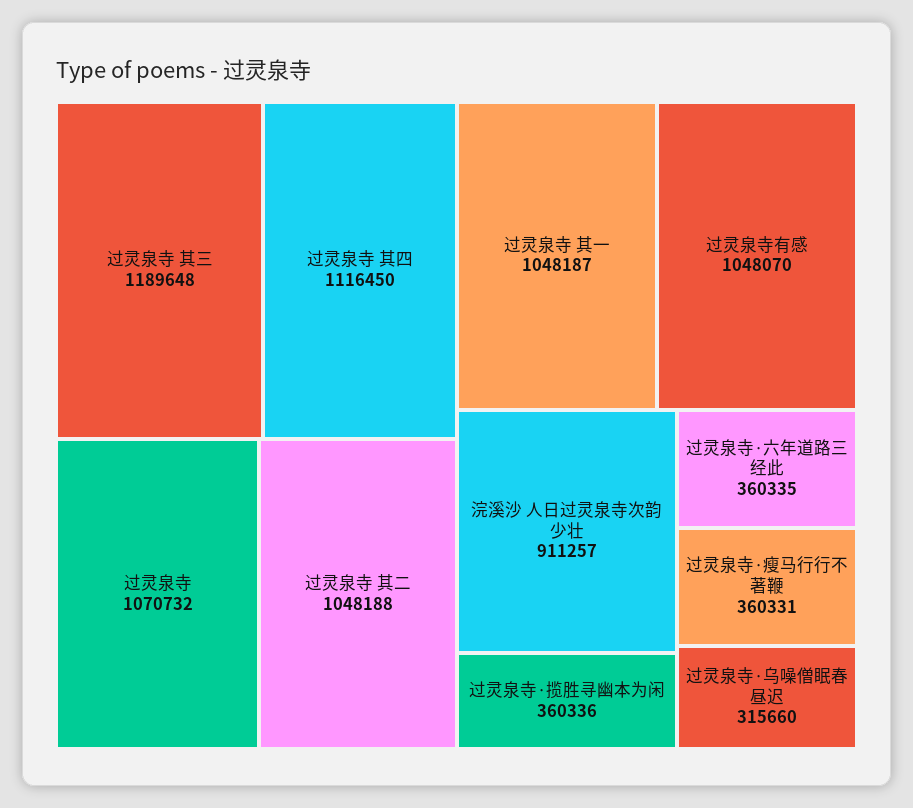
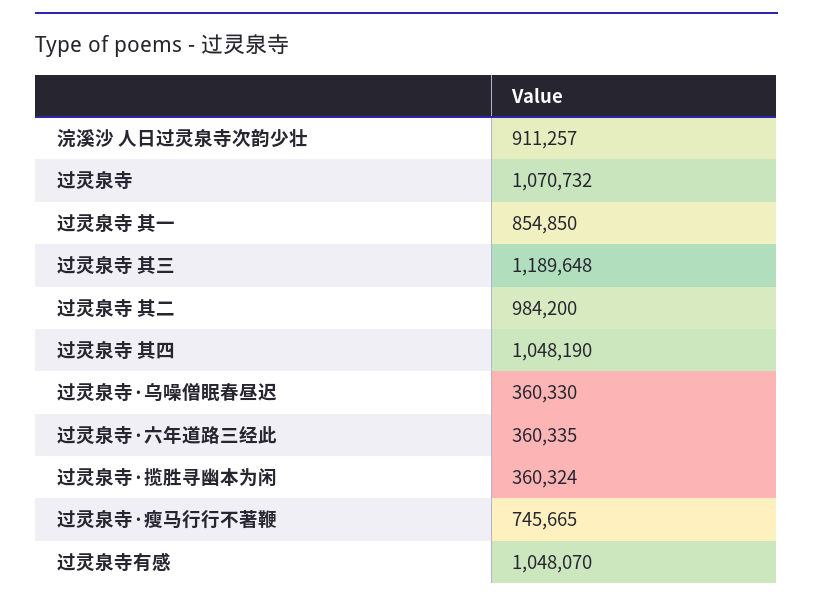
过灵泉寺 其四: 1116450 -> 1048190
过灵泉寺 其二: 1048188 -> 984200
过灵泉寺 其一: 1048187 -> 854850
过灵泉寺·揽胜寻幽本为闲: 360336 -> 360324
过灵泉寺·瘦马行行不著鞭: 360331 -> 745665
过灵泉寺·乌噪僧眠春昼迟: 315660 -> 360330

